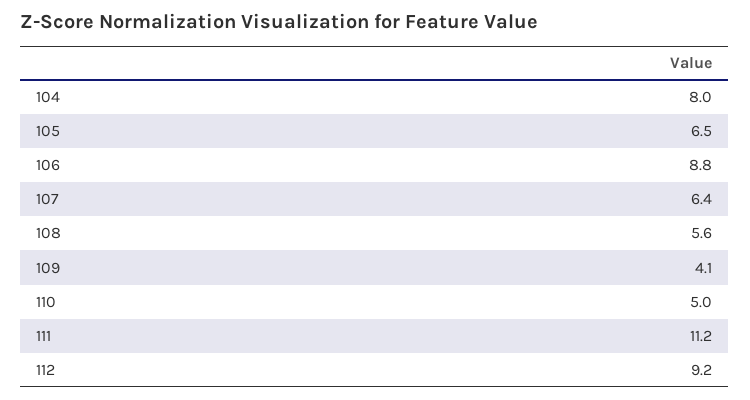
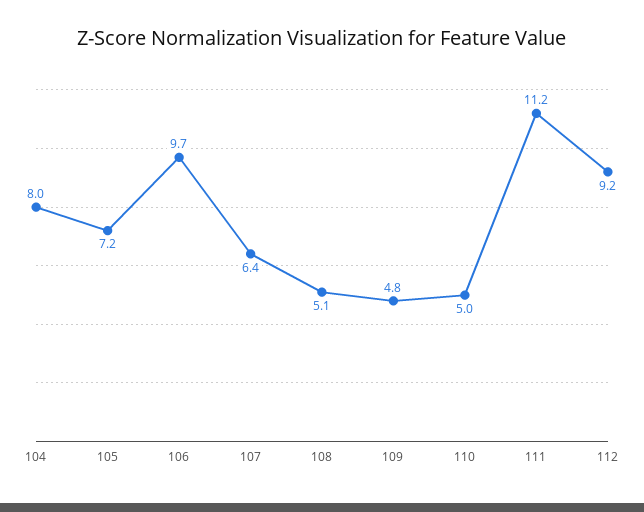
105: 6.5 -> 7.2
106: 8.8 -> 9.7
108: 5.6 -> 5.1
109: 4.1 -> 4.8

